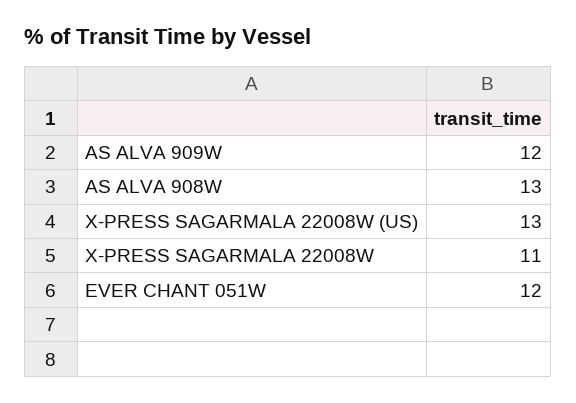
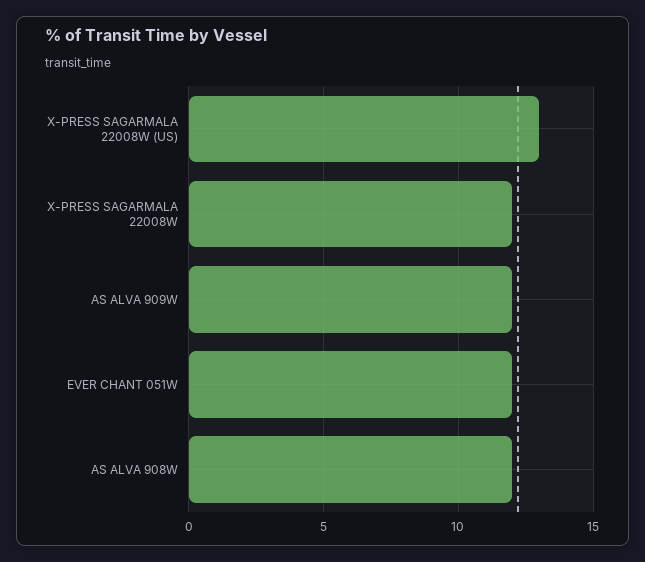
AS ALVA 908W: 13 -> 12
X-PRESS SAGARMALA 22008W: 11 -> 12

